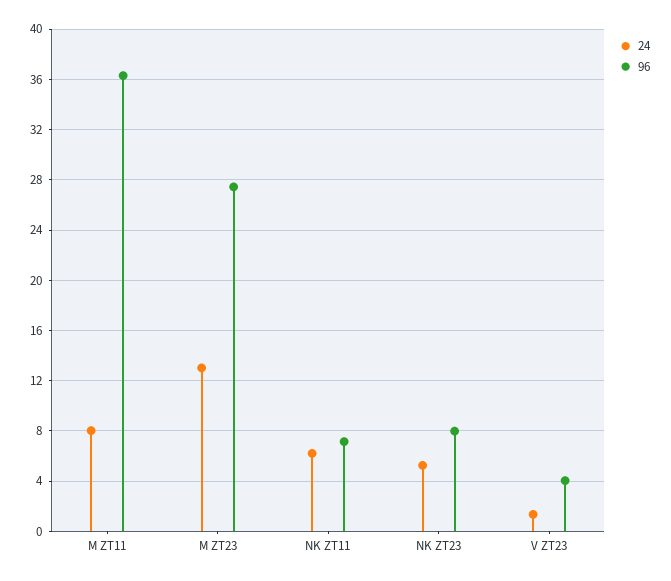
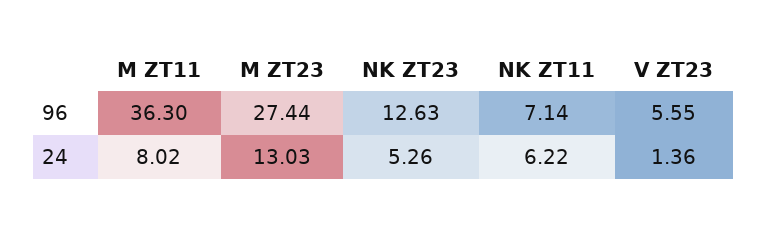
96, NK ZT23: 8 -> 12.63
96, V ZT23: 4 -> 5.55

